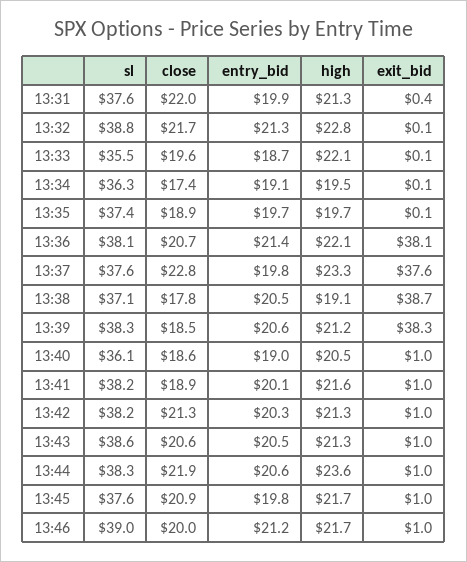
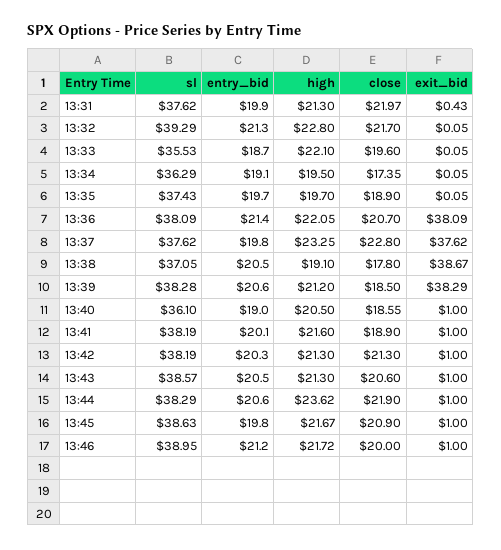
sl, 13:32: 38.8 -> 39.29
sl, 13:45: 37.6 -> 38.63

